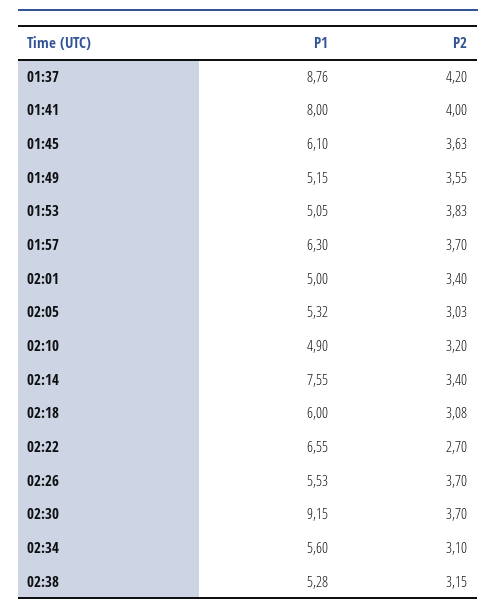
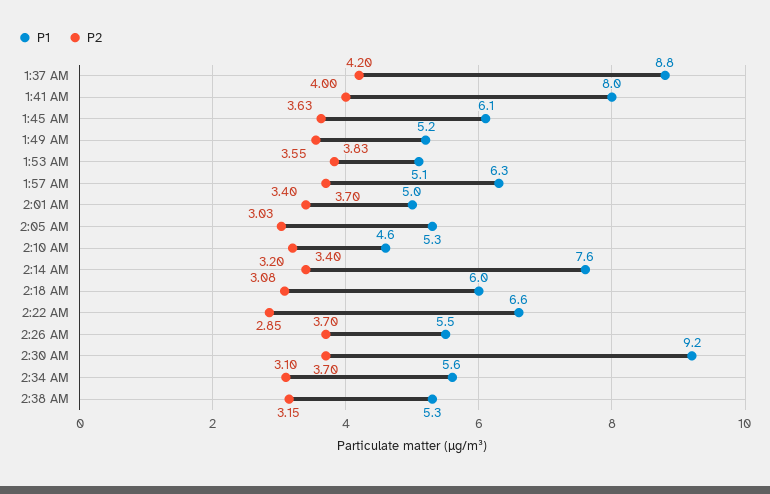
P1, 02:10: 4.9 -> 4.6
P2, 02:22: 2.7 -> 2.85

